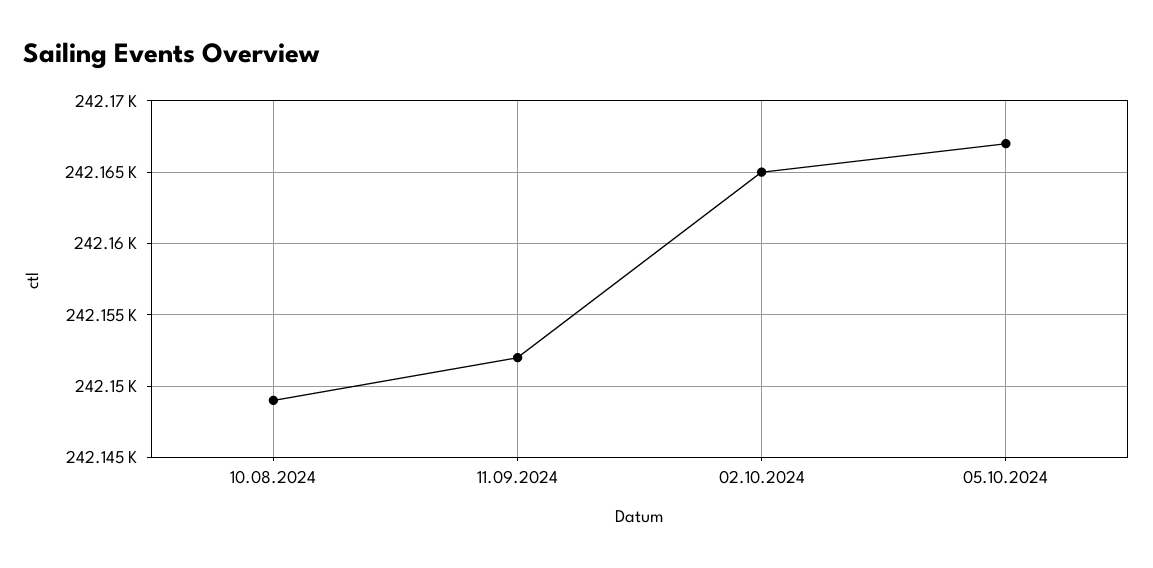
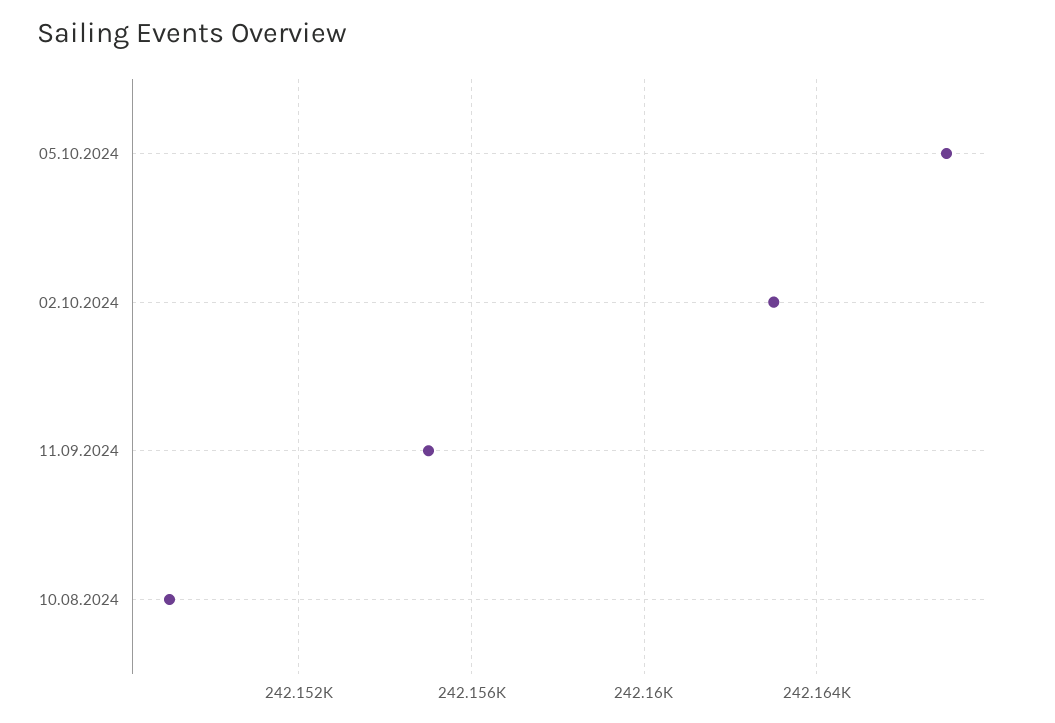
11.09.2024: 242152 -> 242155
02.10.2024: 242165 -> 242163

